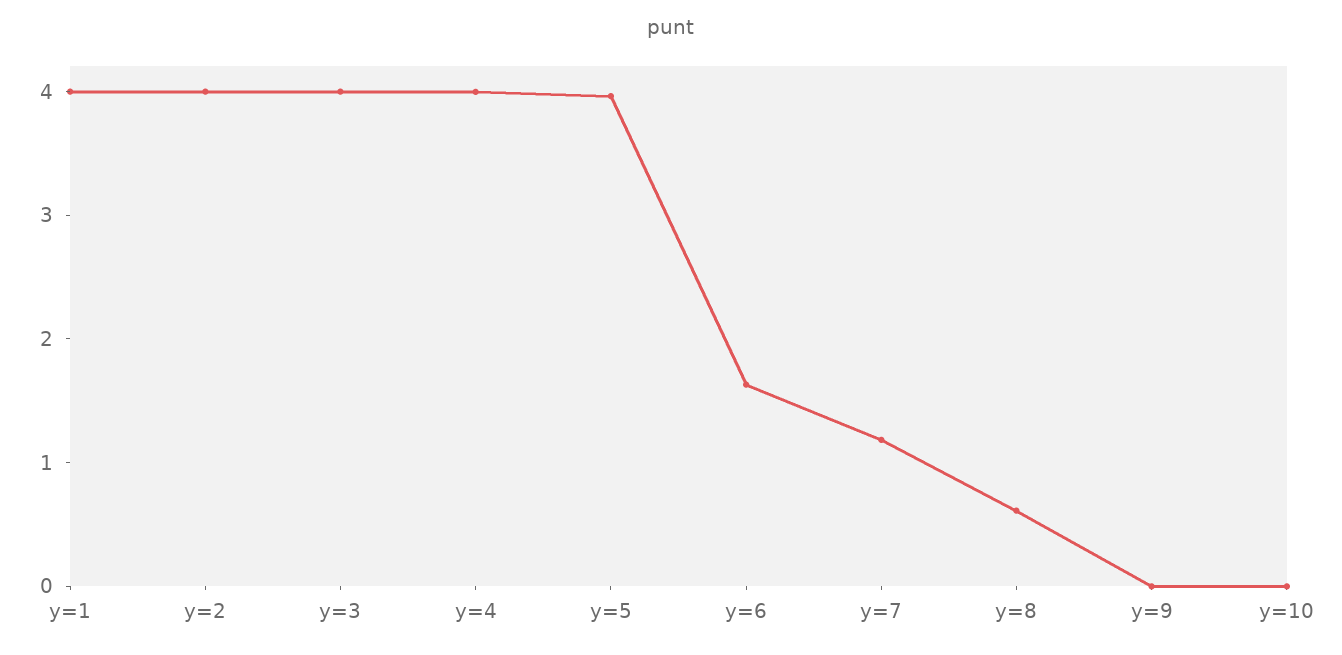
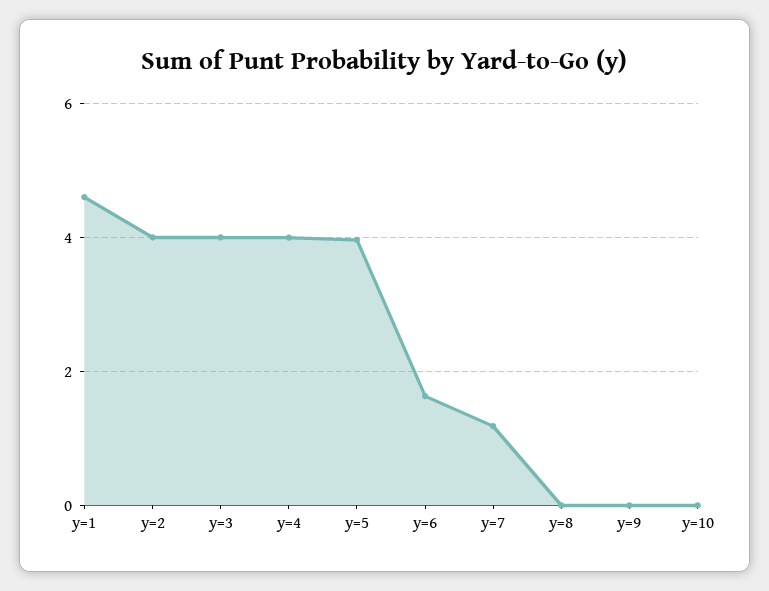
y=1: 4 -> 4.6
y=8: 0.6 -> 0

